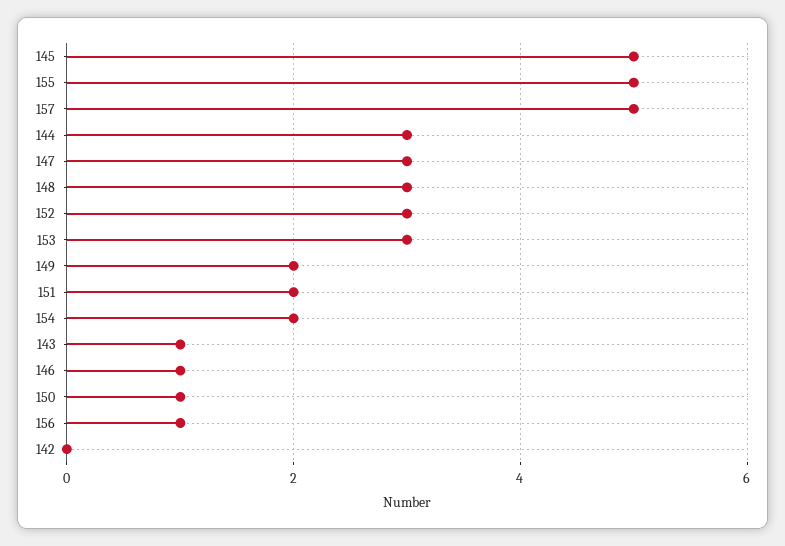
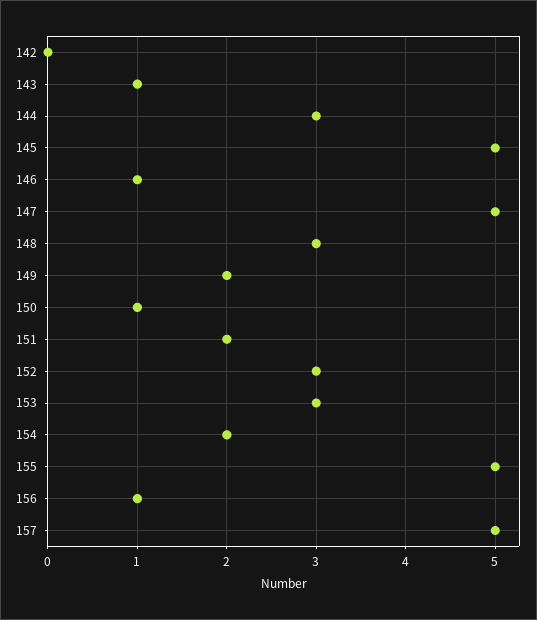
147: 3 -> 5

